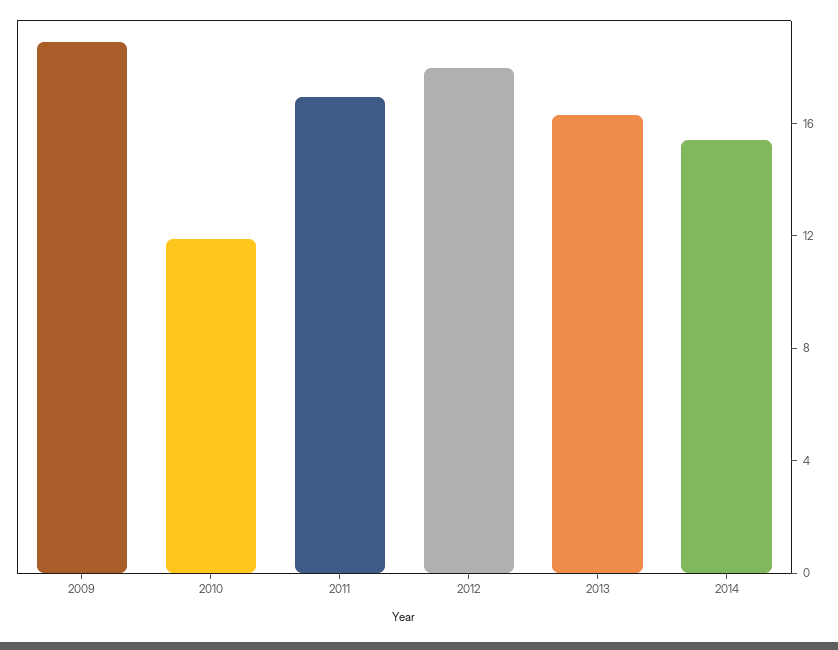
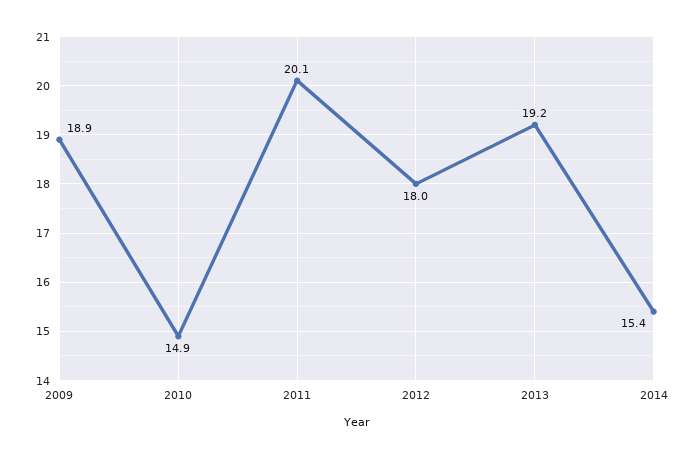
2010: 12 -> 14.9
2011: 17 -> 20.1
2013: 16 -> 19.2

